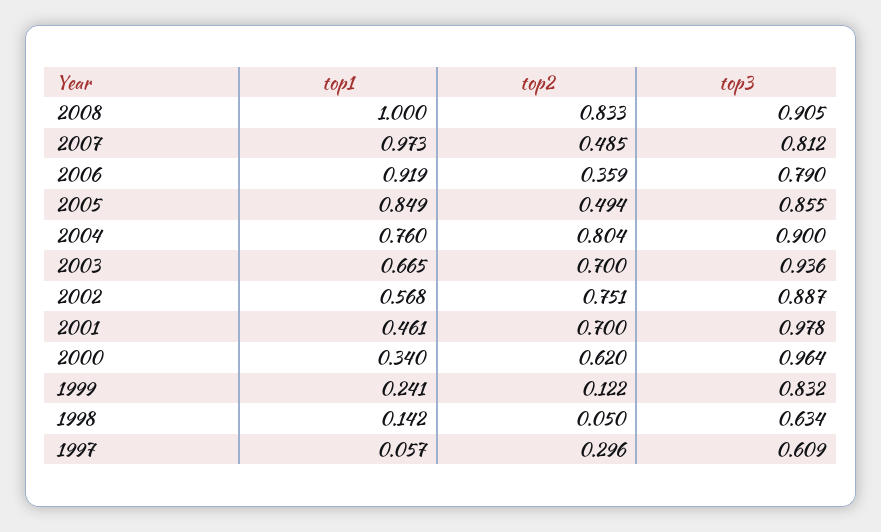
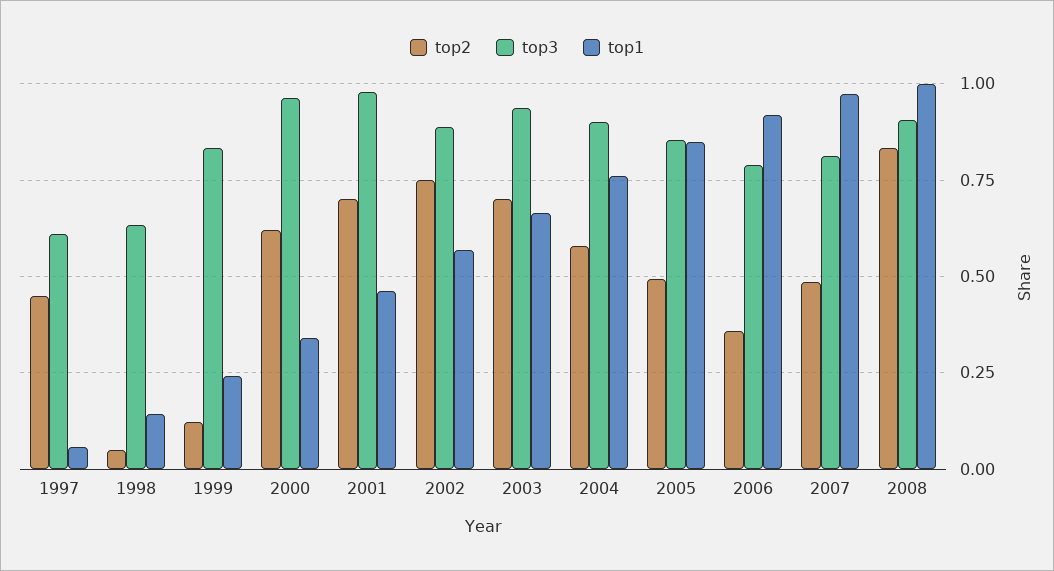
top2, 2004: 0.804 -> 0.575
top2, 1997: 0.296 -> 0.45

